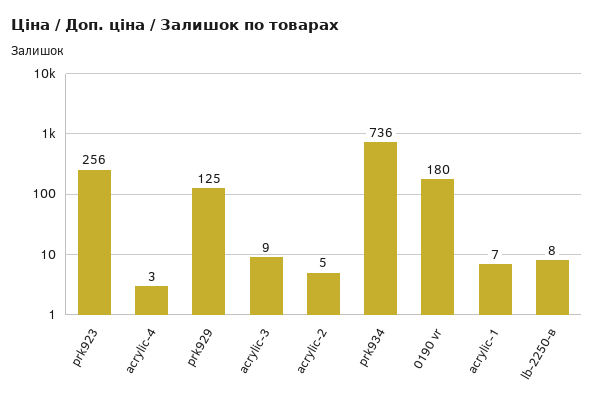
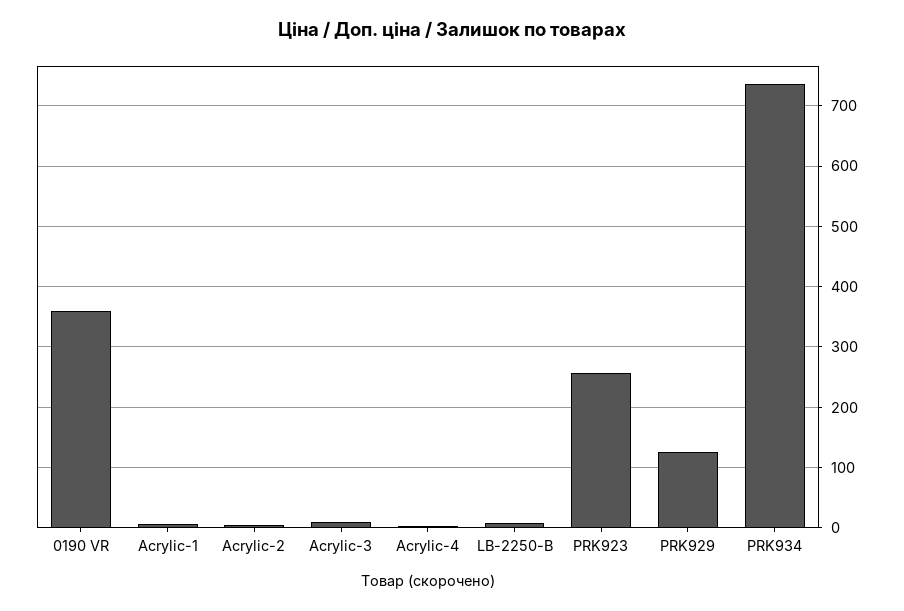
0190 vr: 180 -> 360

